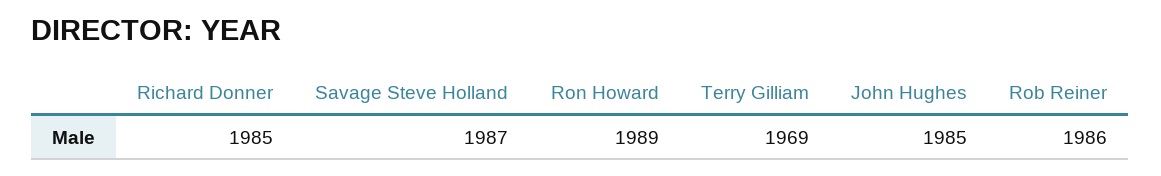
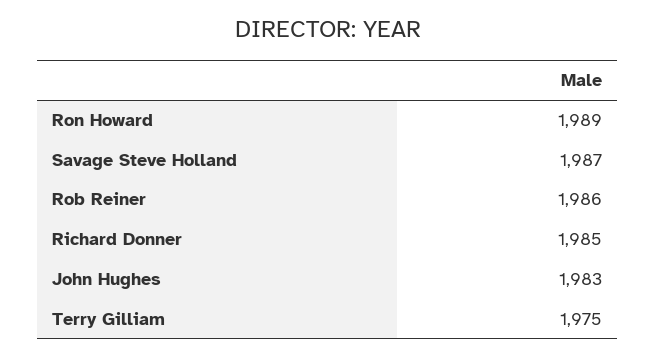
Terry Gilliam: 1969 -> 1975
John Hughes: 1985 -> 1983

